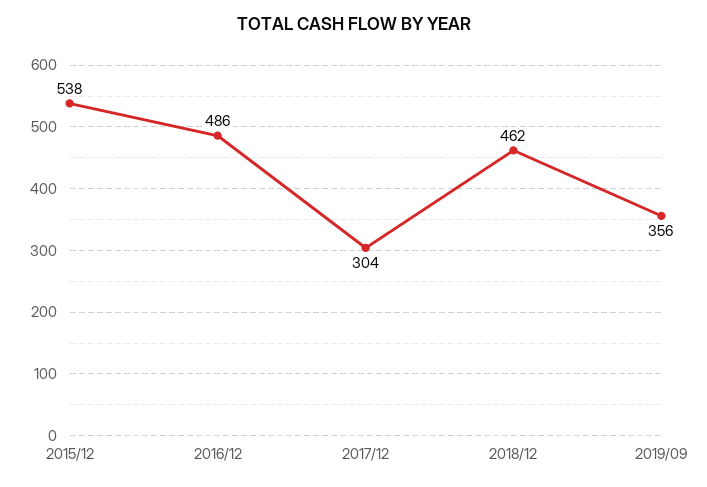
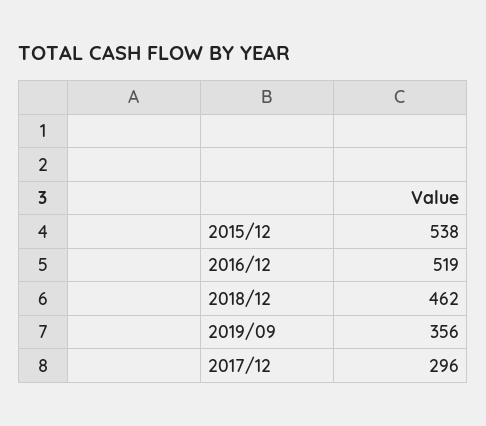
2016/12: 486 -> 519
2017/12: 304 -> 296

